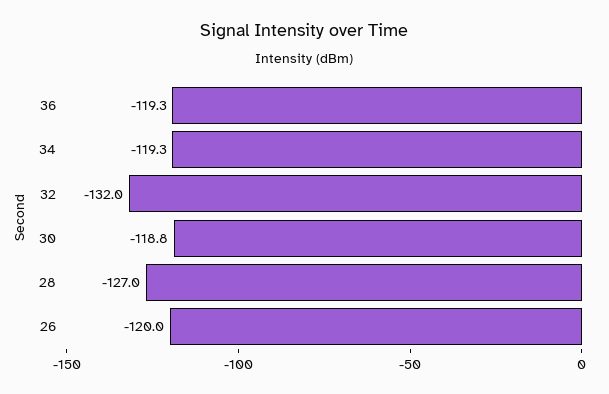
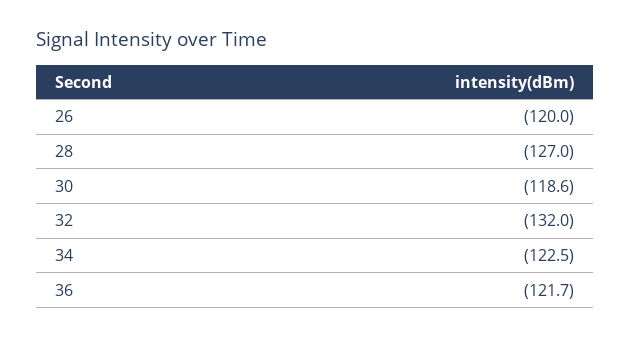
36: -119.3 -> -121.7
34: -119.3 -> -122.5
30: -118.8 -> -118.6

